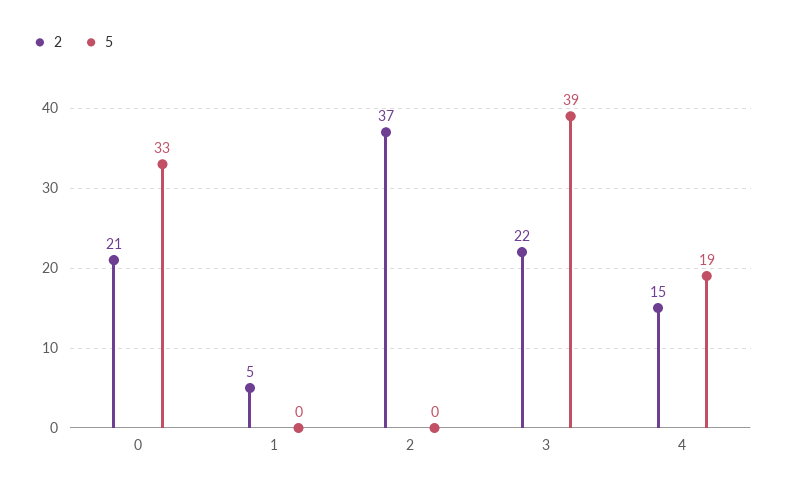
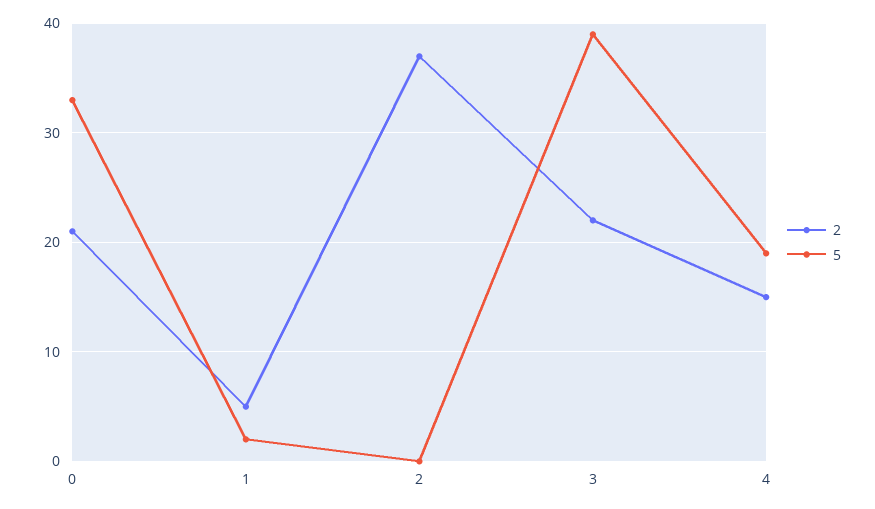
5, 1: 0 -> 2

